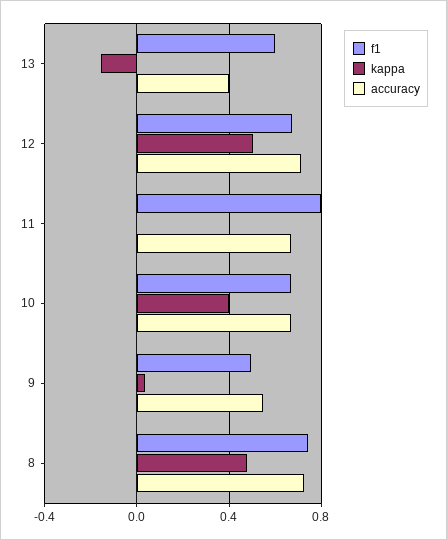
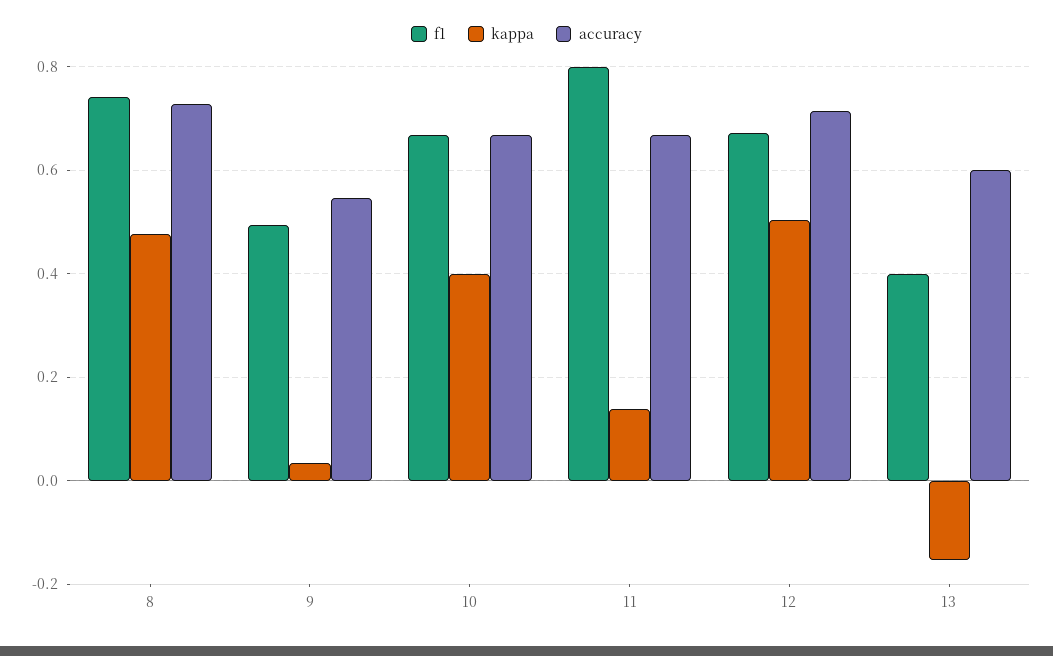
f1, 13: 0.6 -> 0.4
accuracy, 13: 0.4 -> 0.6
kappa, 11: 0 -> 0.14

